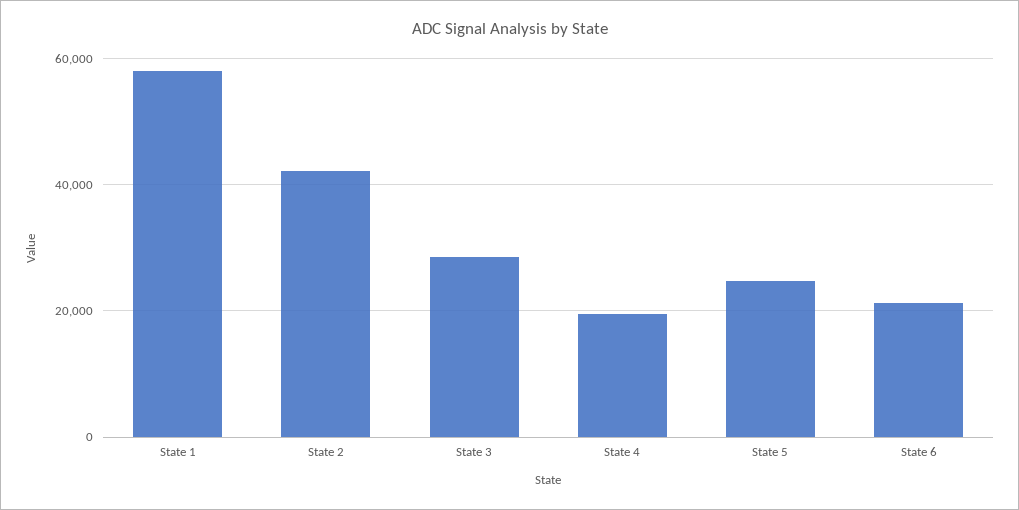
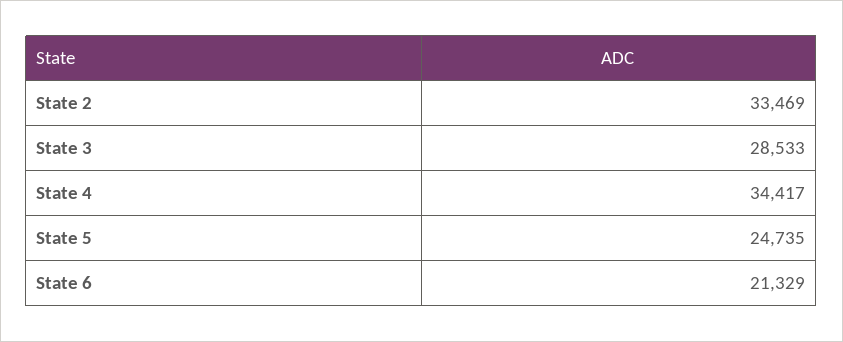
State 1: 58000 -> none
State 2: 42000 -> 33469
State 4: 20000 -> 34417

